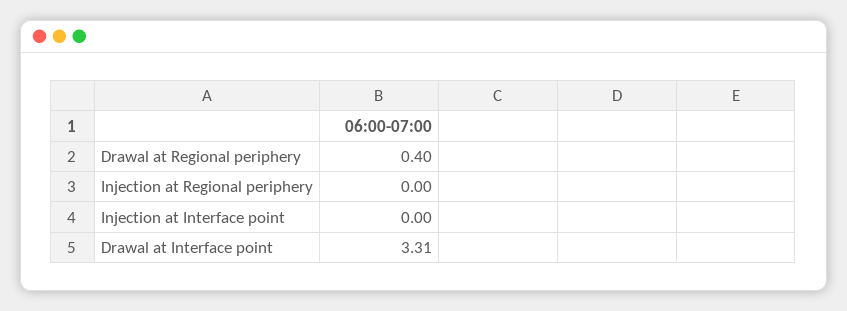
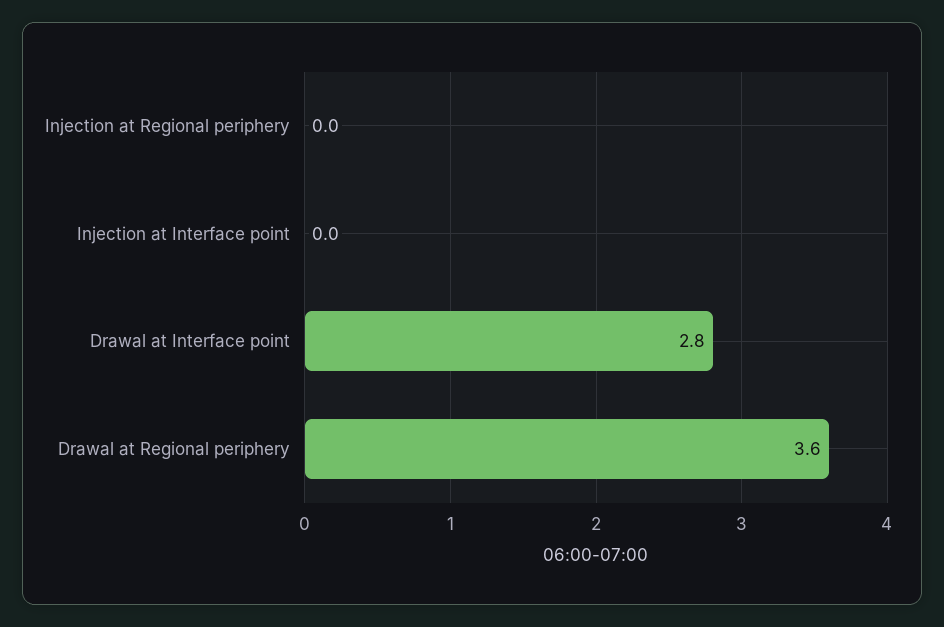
Drawal at Regional periphery: 0.4 -> 3.6
Drawal at Interface point: 3.31 -> 2.8

